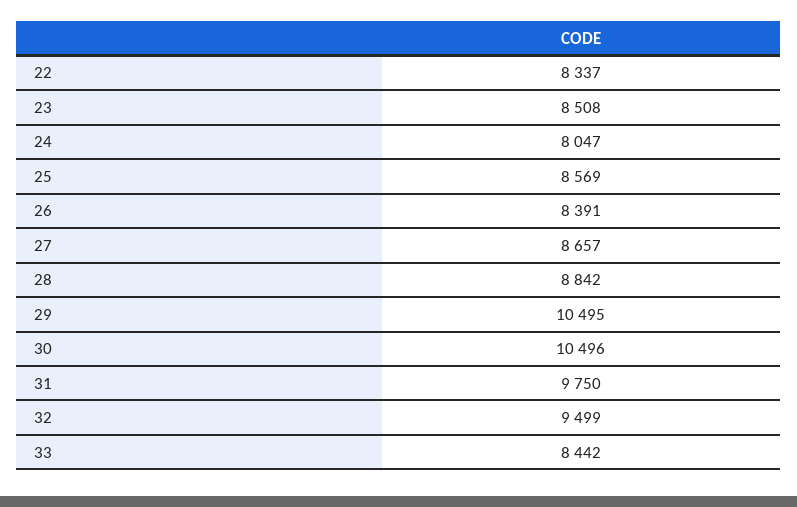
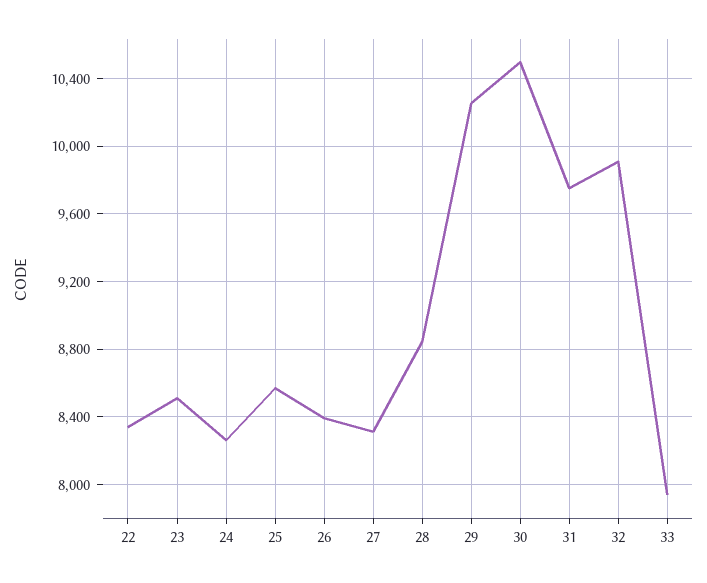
24: 8047 -> 8250
27: 8657 -> 8300
29: 10495 -> 10250
32: 9499 -> 9900
33: 8442 -> 7950

